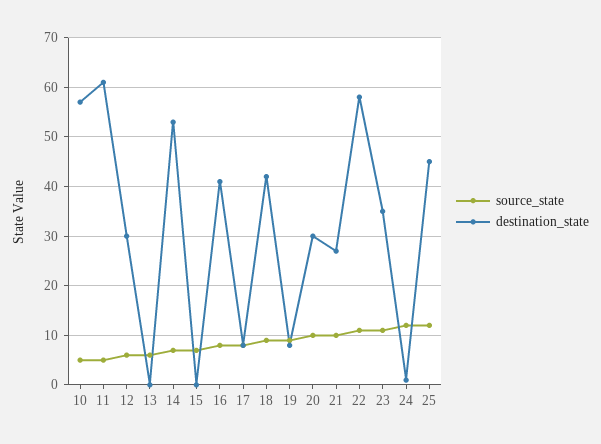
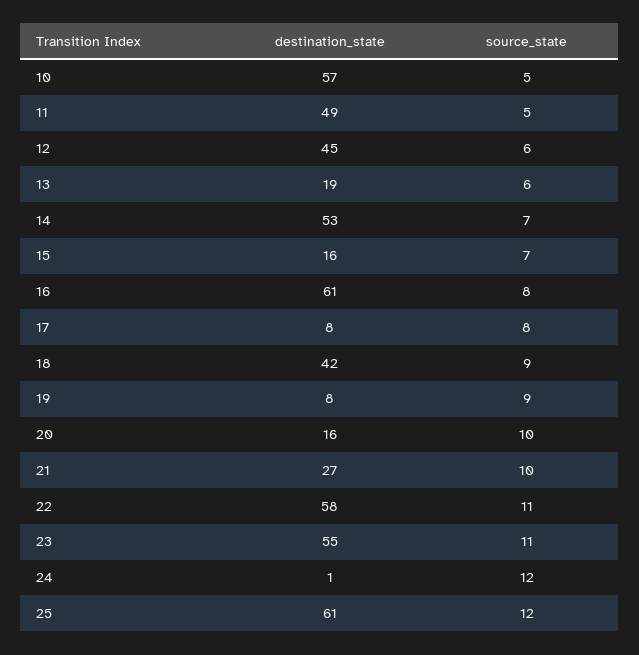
destination_state, 11: 60 -> 49
destination_state, 12: 30 -> 45
destination_state, 13: 0 -> 19
destination_state, 15: 0 -> 16
destination_state, 16: 40 -> 61
destination_state, 20: 30 -> 16
destination_state, 23: 35 -> 55
destination_state, 25: 45 -> 61

